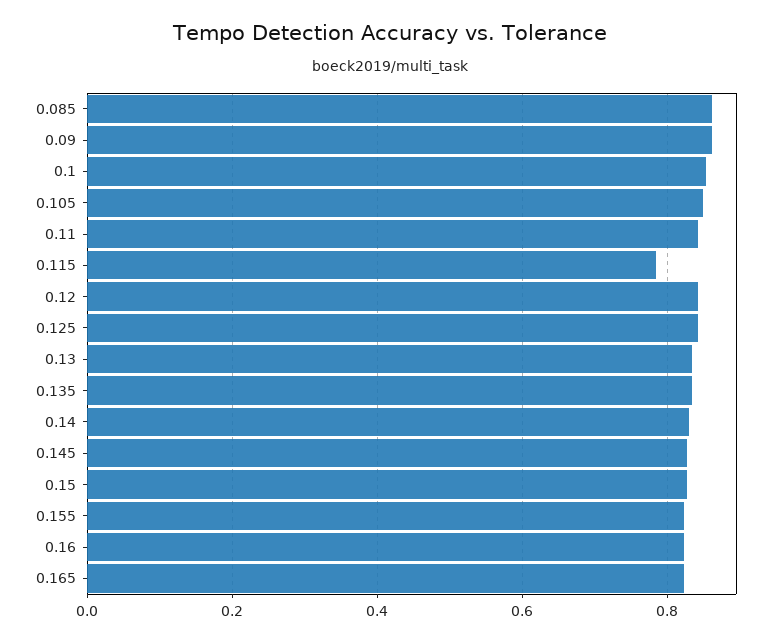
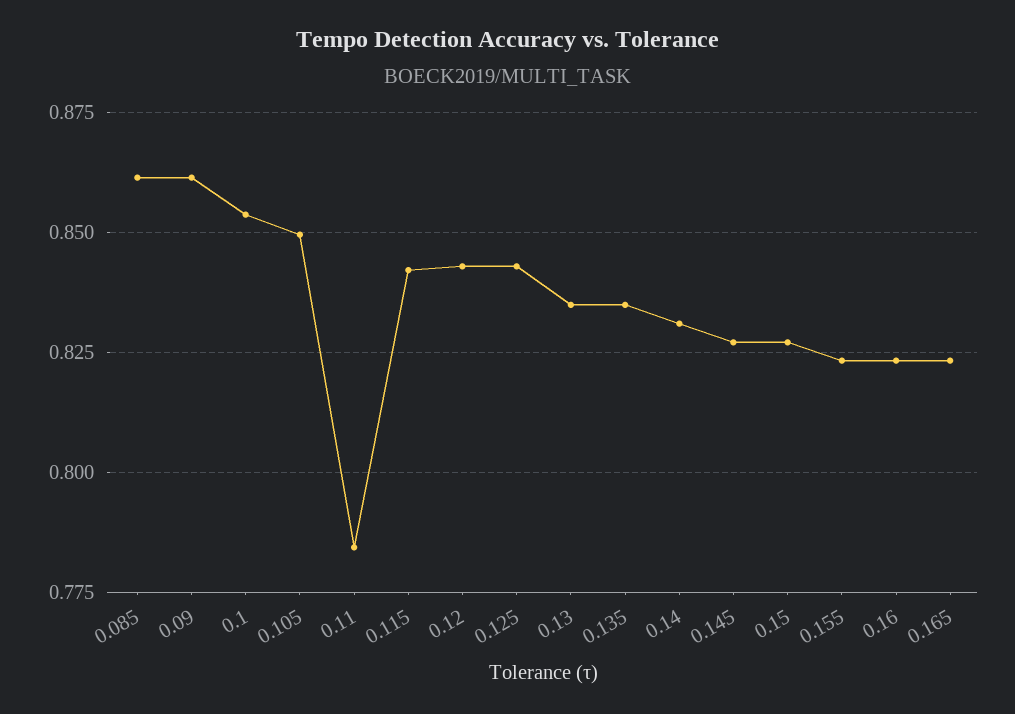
0.11: 0.84 -> 0.785
0.115: 0.78 -> 0.8425

